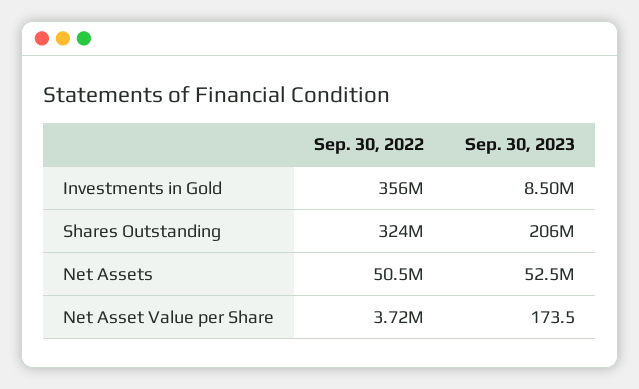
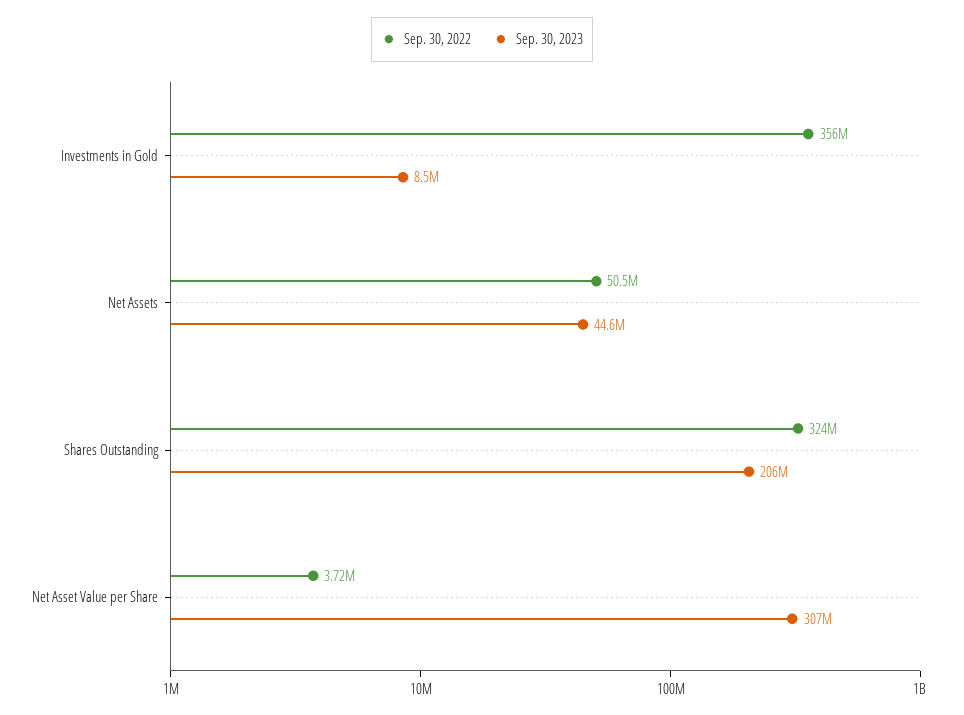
Sep. 30, 2023, Net Assets: 52500000 -> 44600000
Sep. 30, 2023, Net Asset Value per Share: 173.5 -> 307000000

